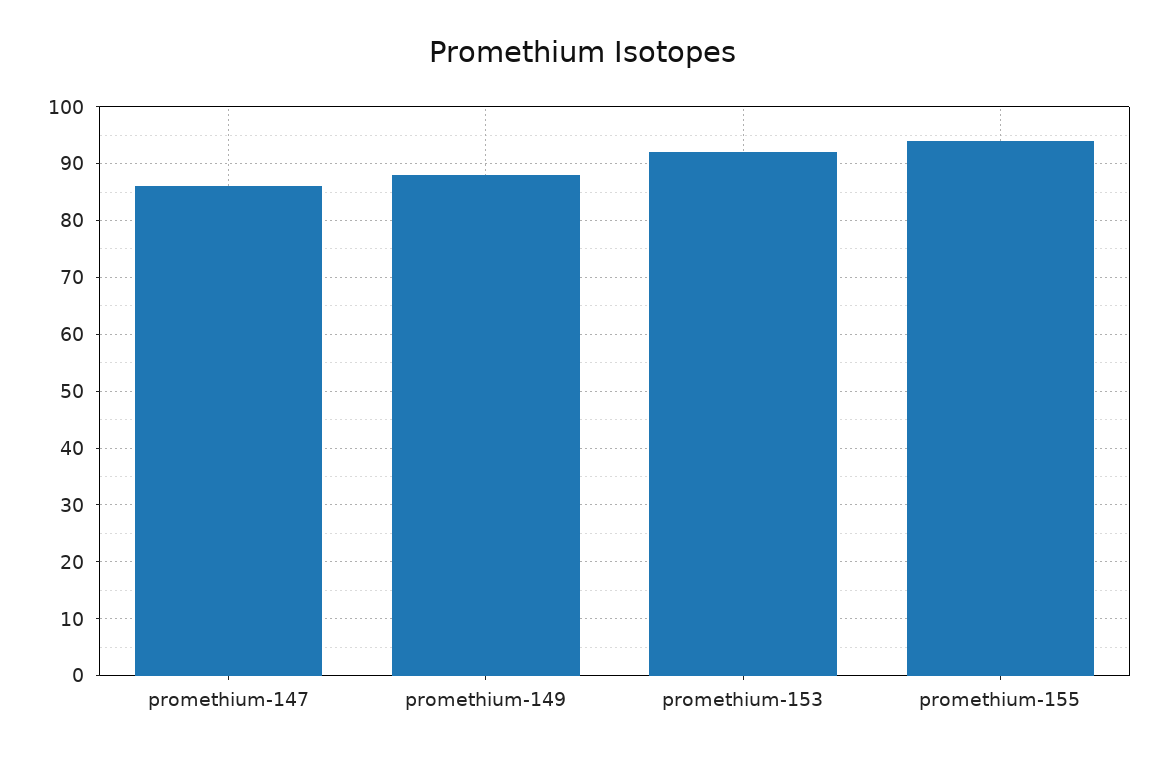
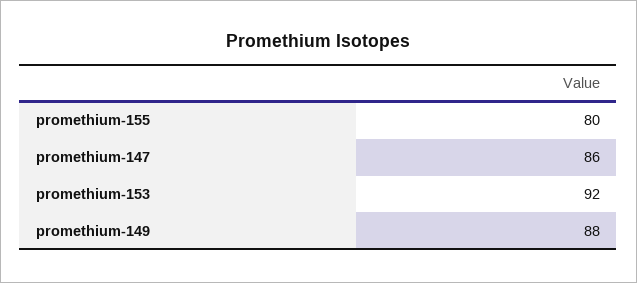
promethium-155: 95 -> 80

